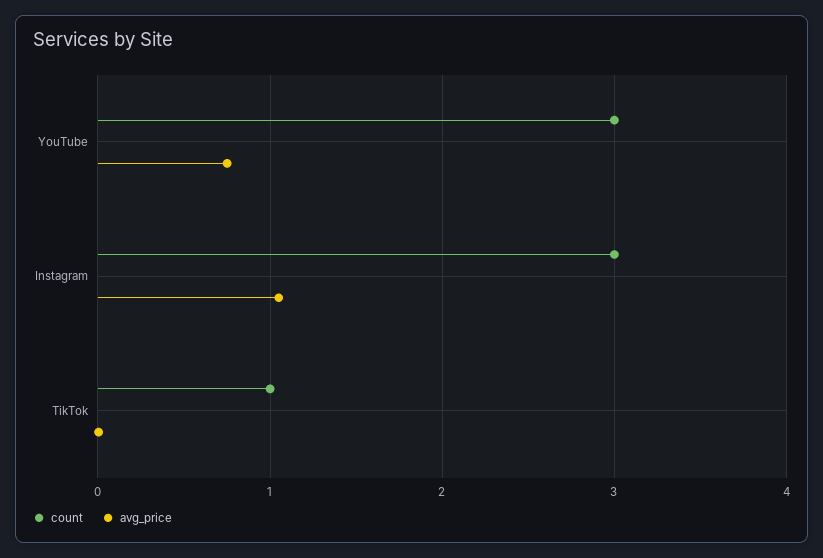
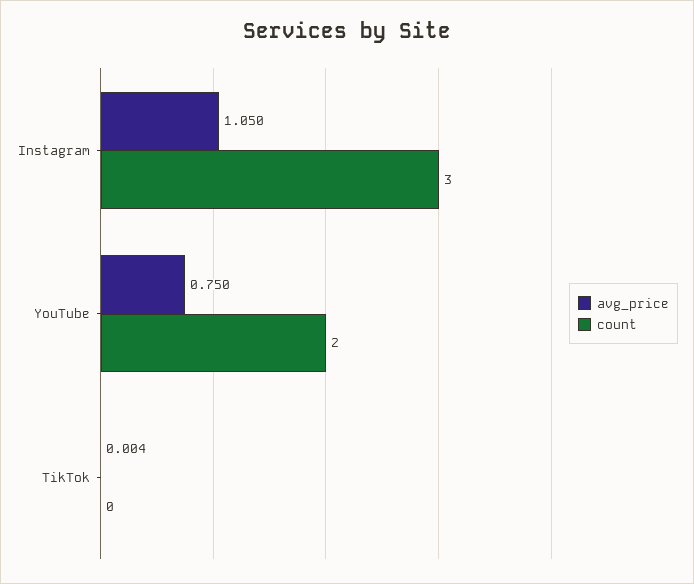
count, YouTube: 3 -> 2
count, TikTok: 1 -> 0

